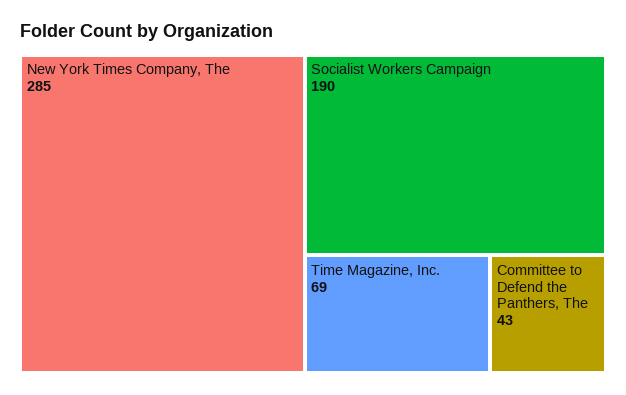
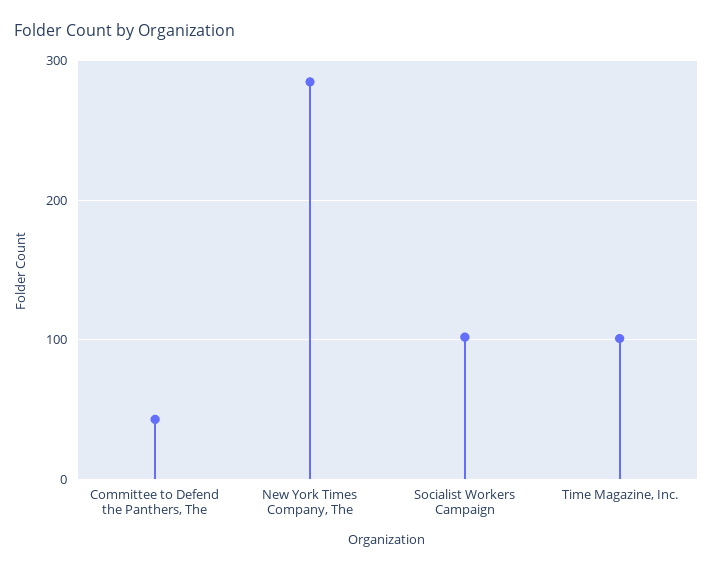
Socialist Workers Campaign: 190 -> 100
Time Magazine, Inc.: 69 -> 100

